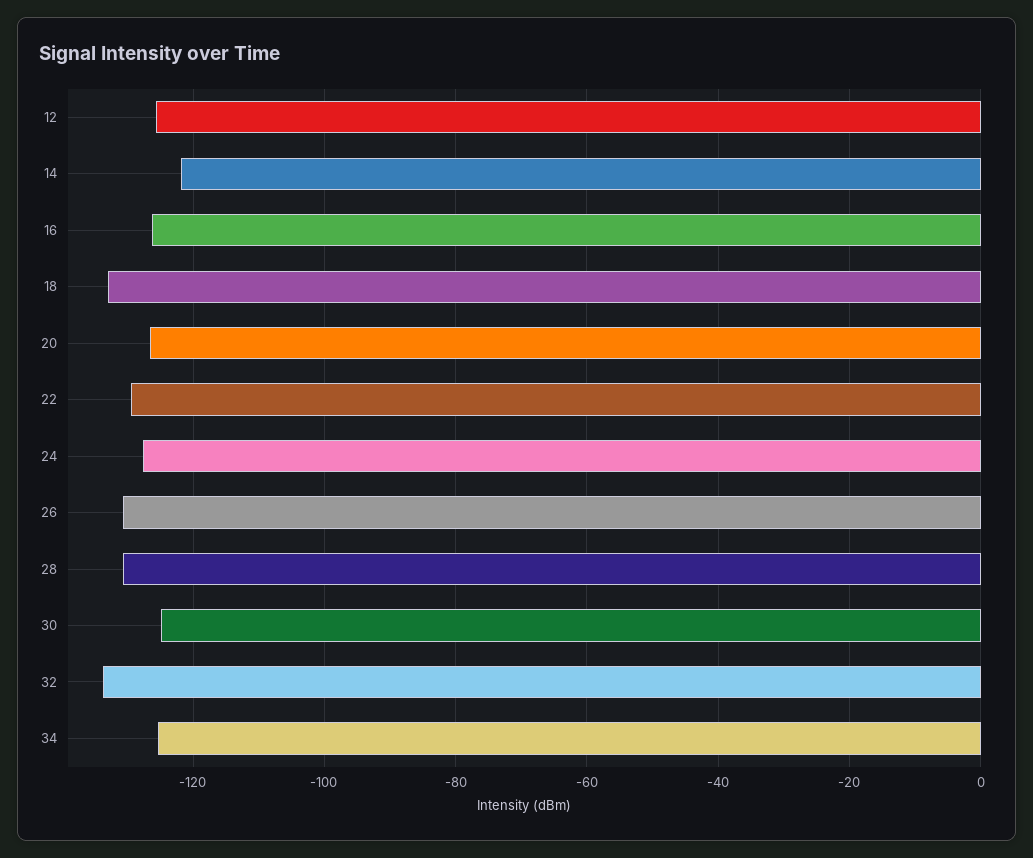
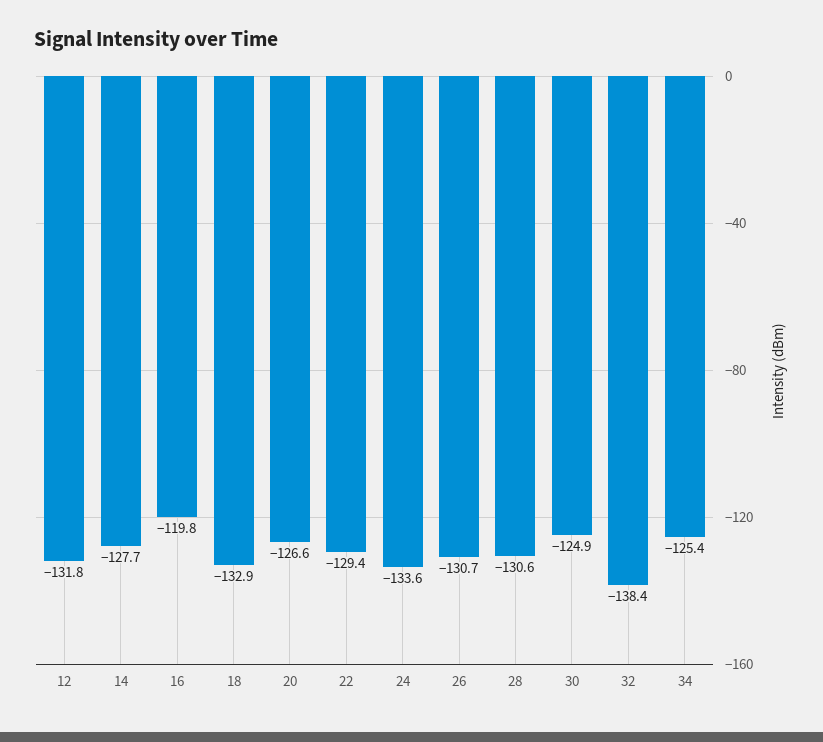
12: -126 -> -131.8
14: -122 -> -127.7
16: -126 -> -119.8
24: -128 -> -133.6
32: -134 -> -138.4

